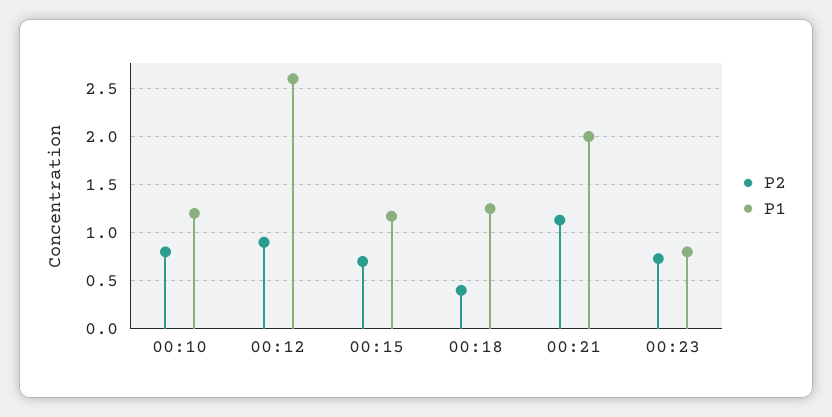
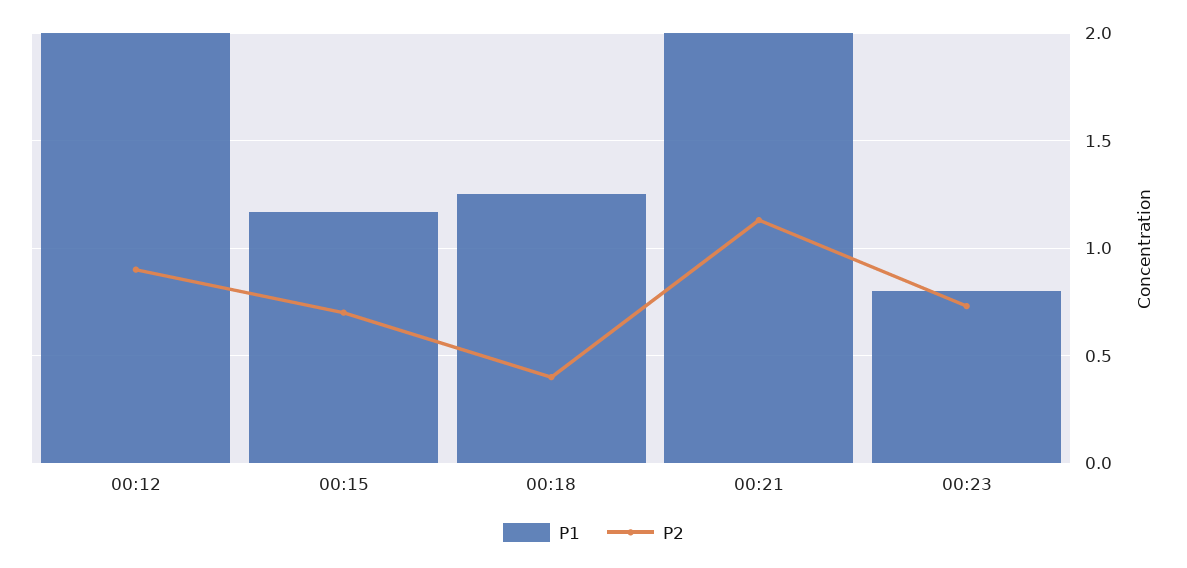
P2, 00:10: 0.8 -> none
P1, 00:10: 1.2 -> none
P1, 00:12: 2.6 -> 2

